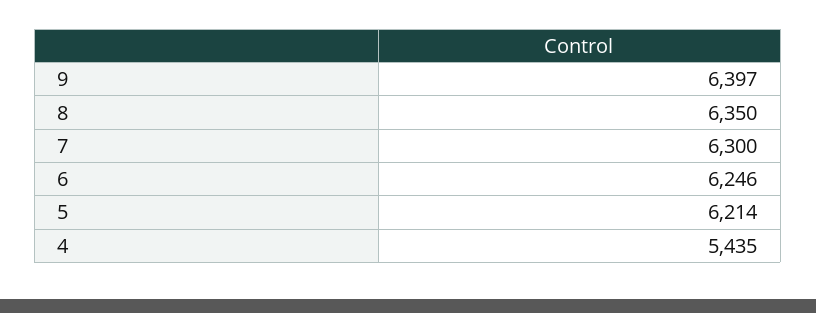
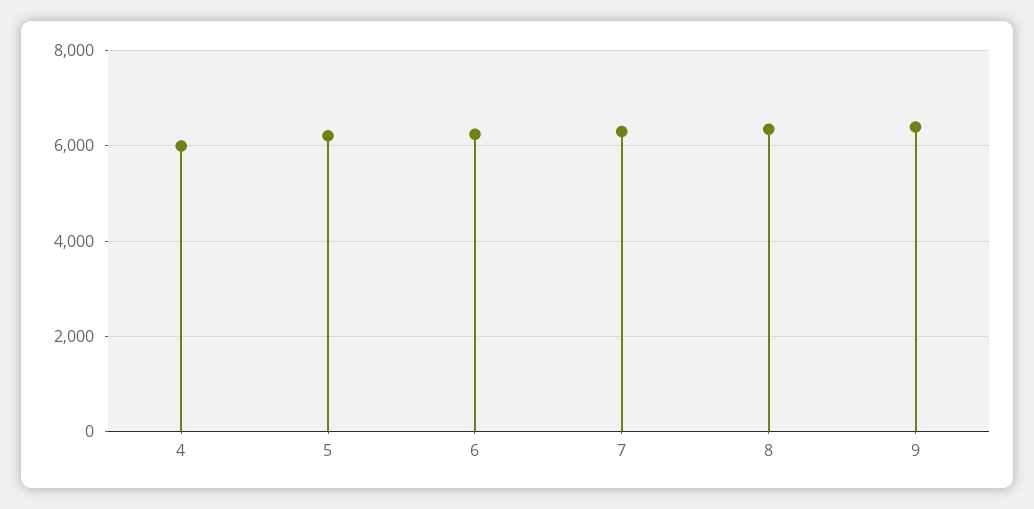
4: 5435 -> 6000

